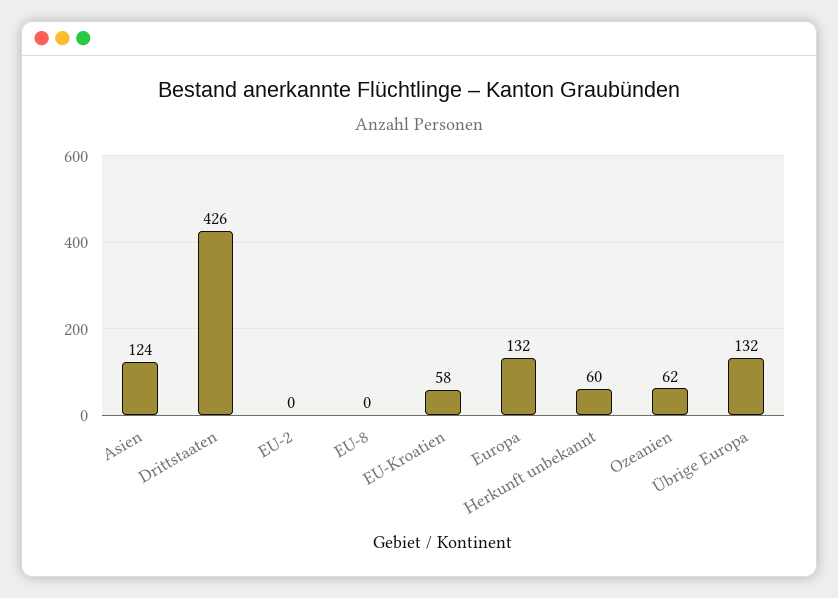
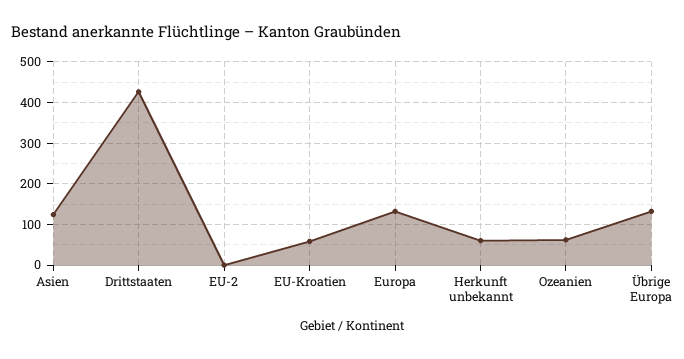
EU-8: 0 -> none

